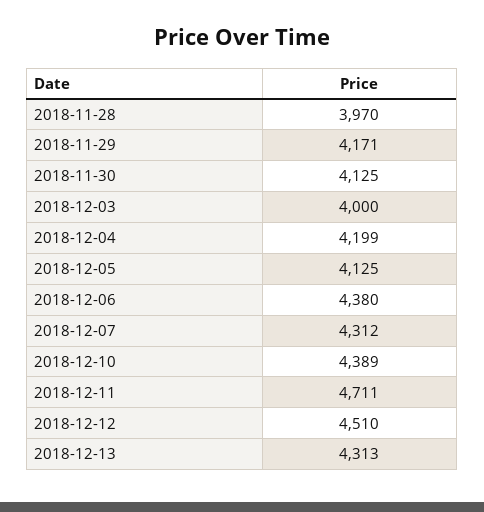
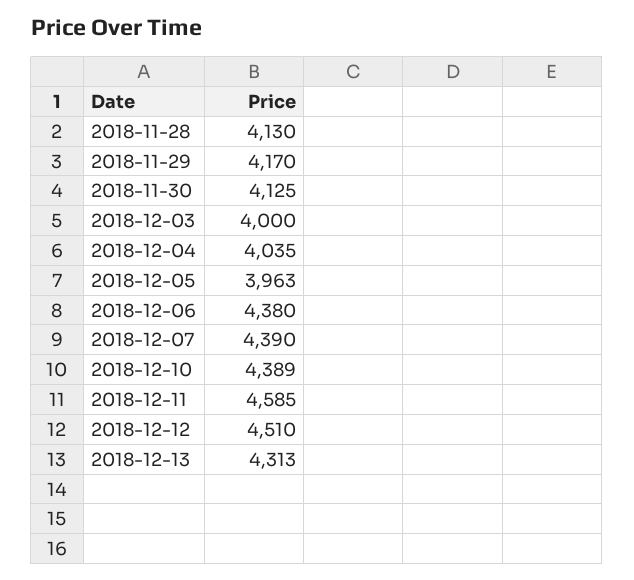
2018-11-28: 3970 -> 4130
2018-11-29: 4171 -> 4170
2018-12-04: 4199 -> 4035
2018-12-05: 4125 -> 3963
2018-12-07: 4312 -> 4390
2018-12-11: 4711 -> 4585

